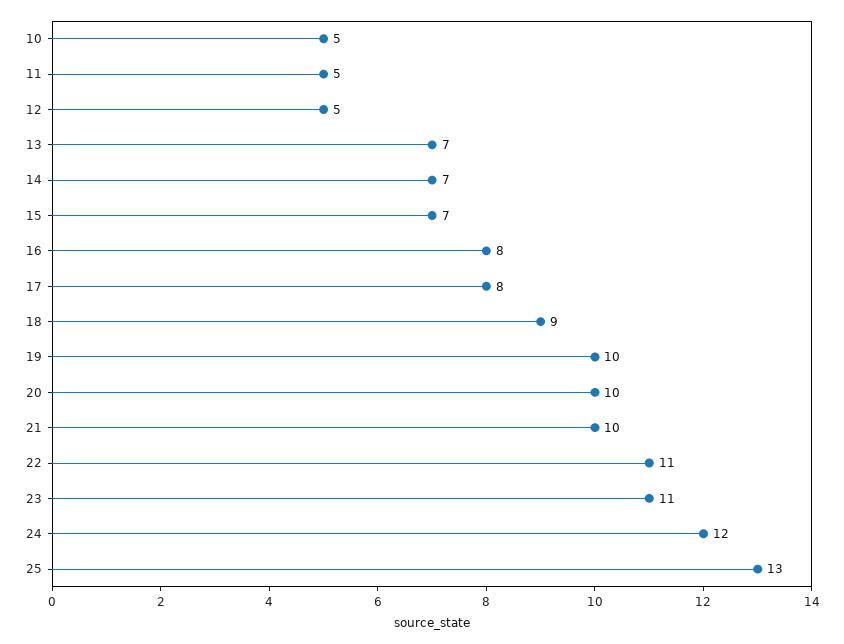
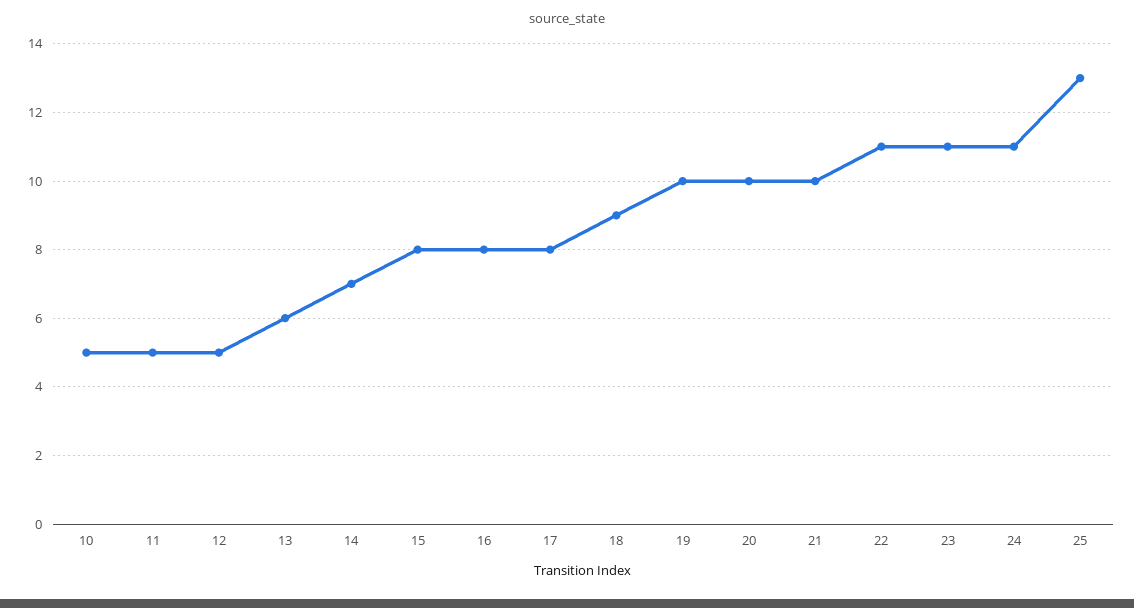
13: 7 -> 6
15: 7 -> 8
24: 12 -> 11

